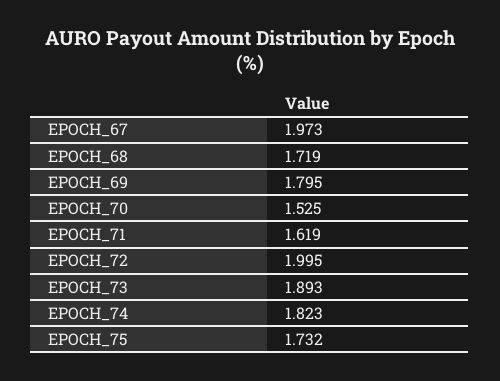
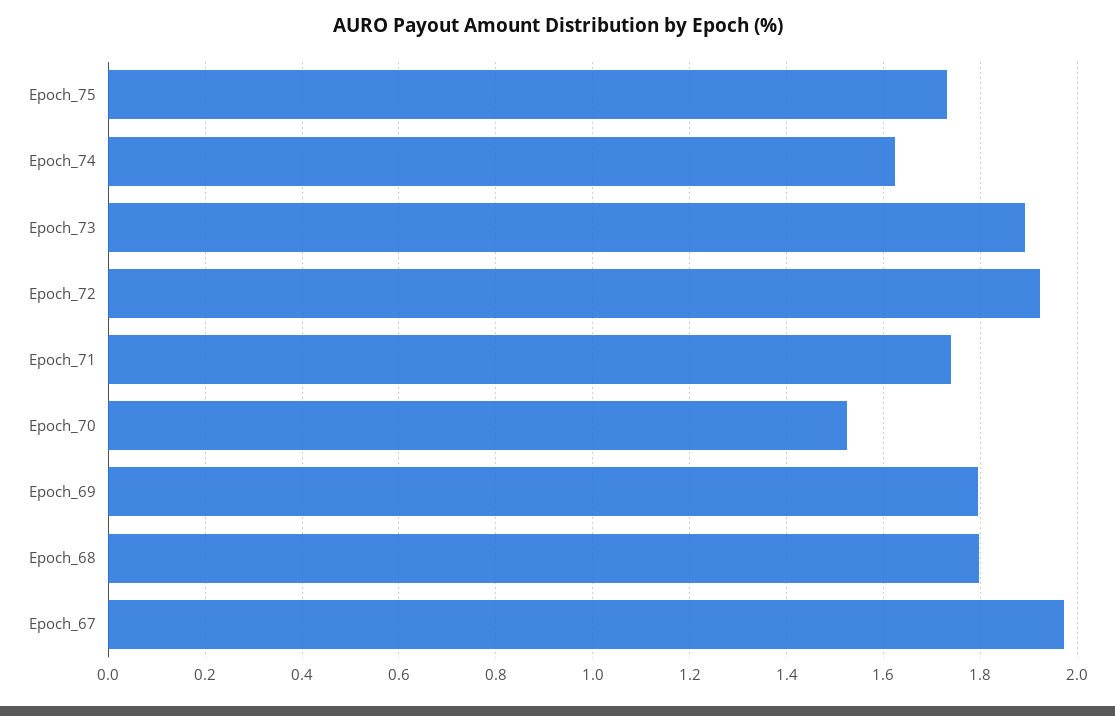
EPOCH_68: 1.719 -> 1.8
EPOCH_71: 1.619 -> 1.74
EPOCH_72: 1.995 -> 1.92
EPOCH_74: 1.823 -> 1.62

